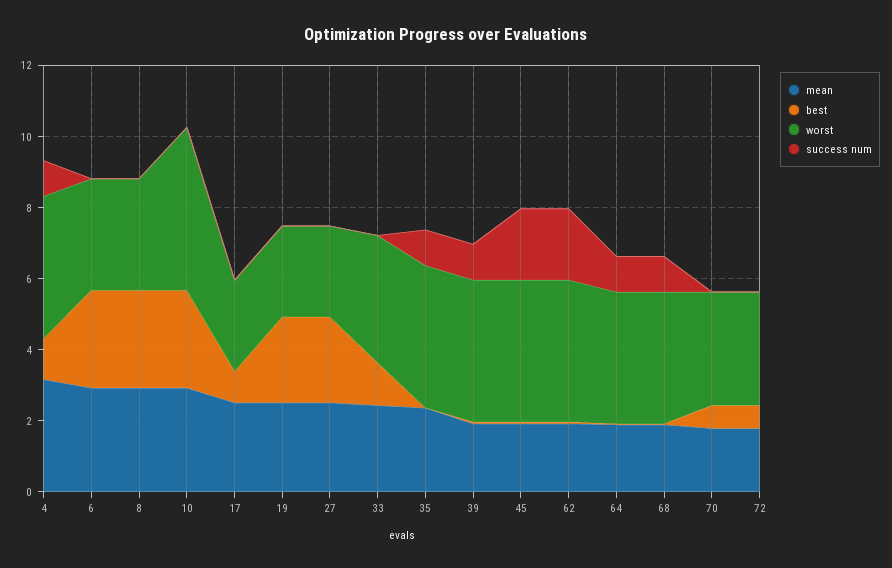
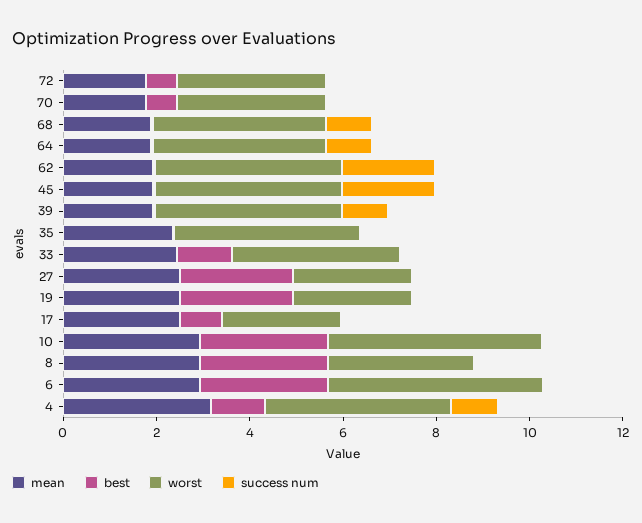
worst, 6: 3 -> 4.5
success num, 35: 1 -> 0

